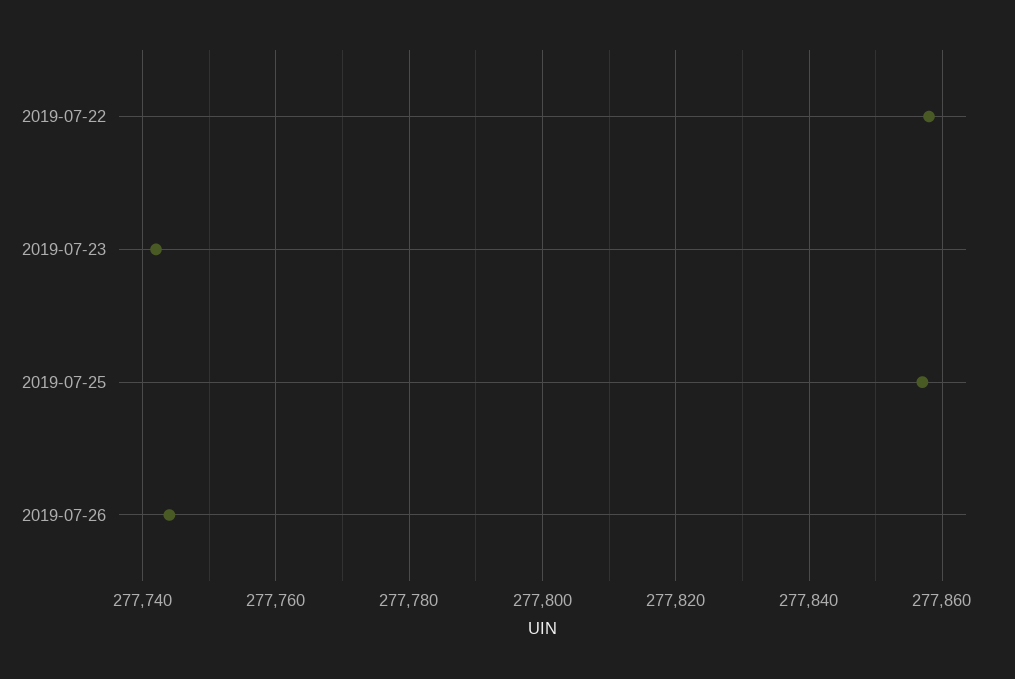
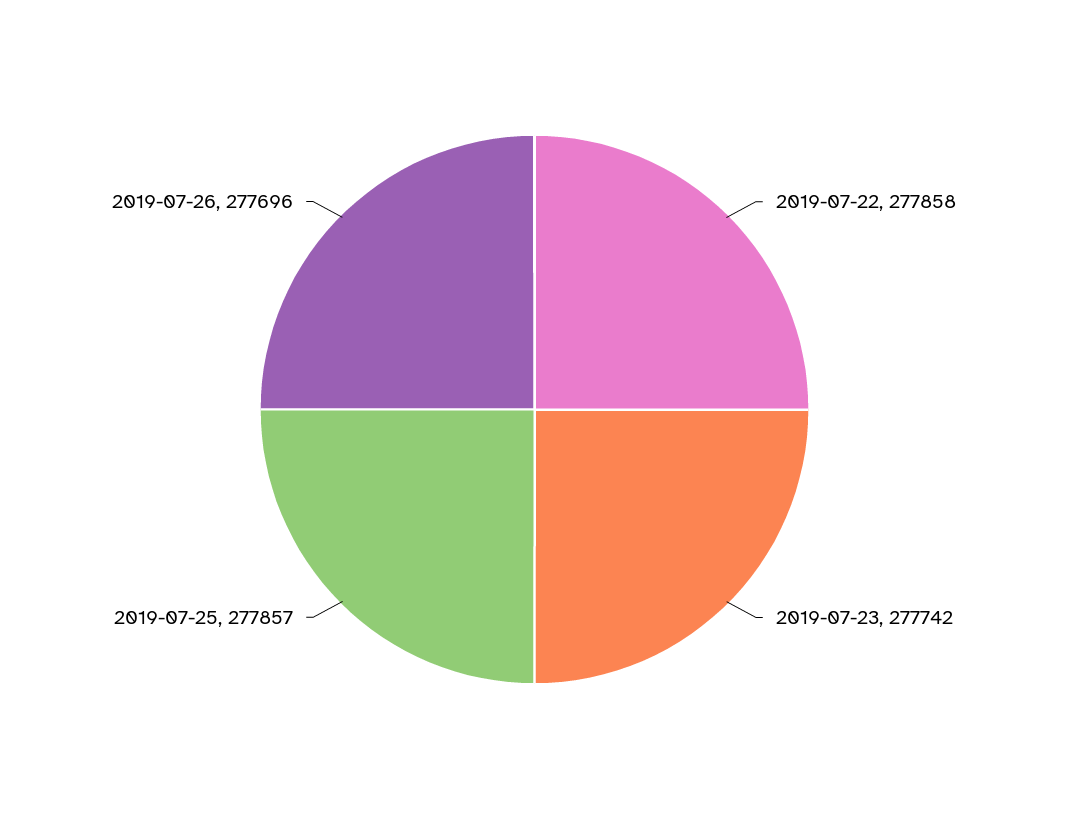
2019-07-26: 277745 -> 277696

